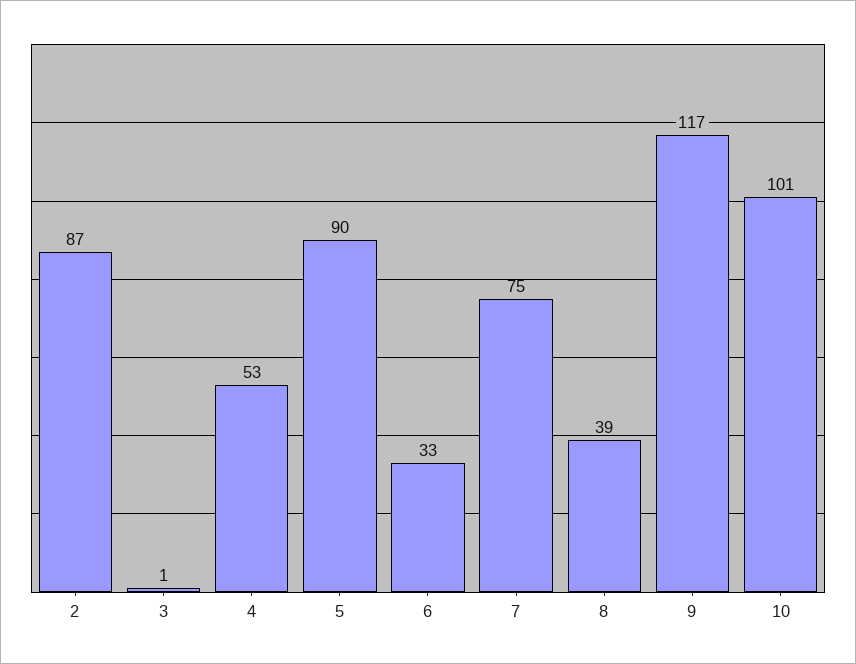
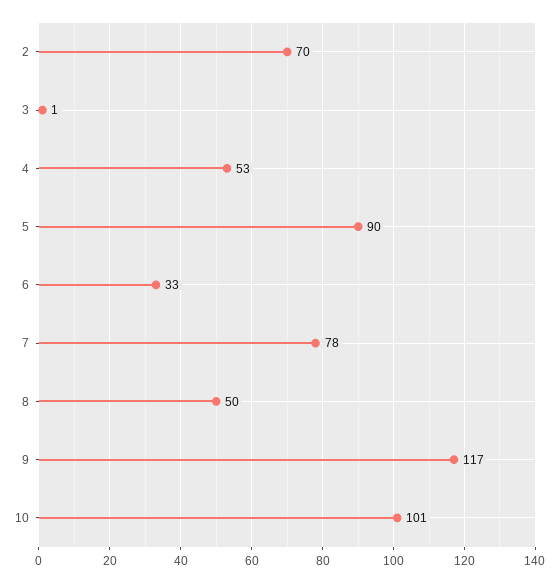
2: 87 -> 70
7: 75 -> 78
8: 39 -> 50

